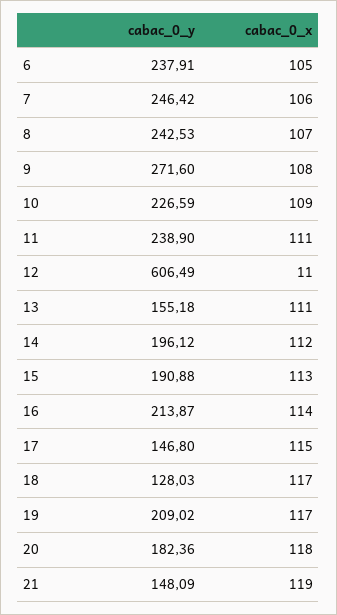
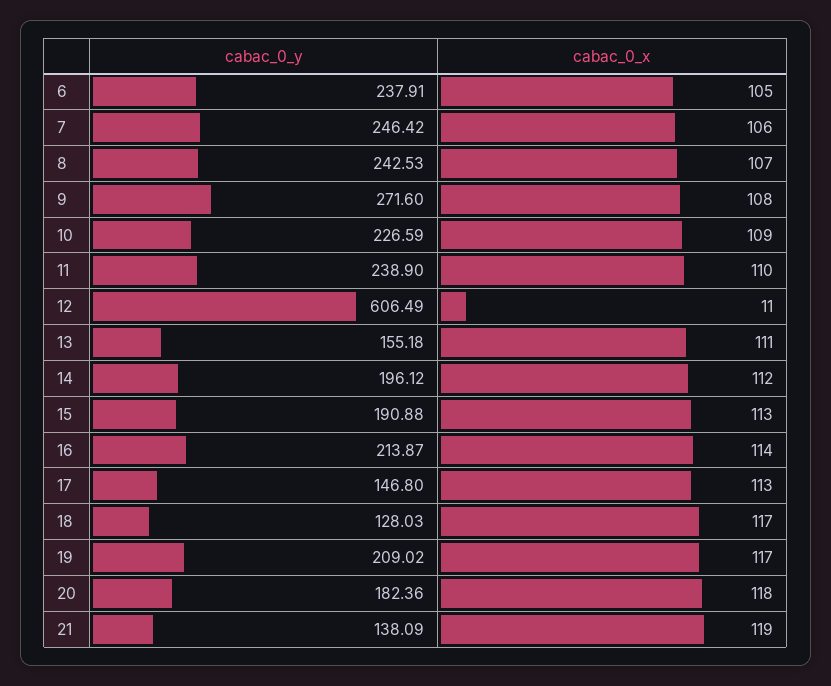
cabac_0_x, 11: 111 -> 110
cabac_0_x, 17: 115 -> 113
cabac_0_y, 21: 148.09 -> 138.09

